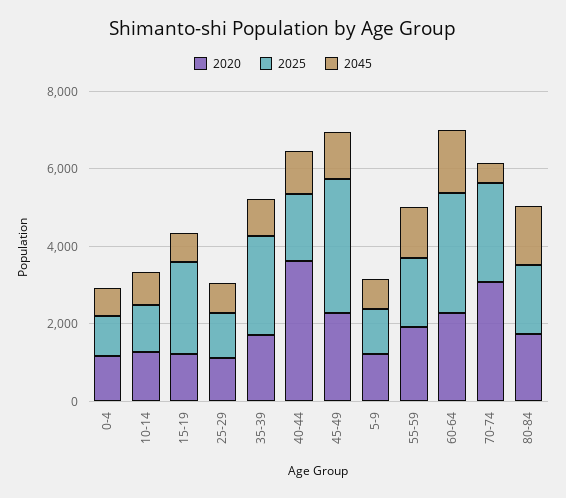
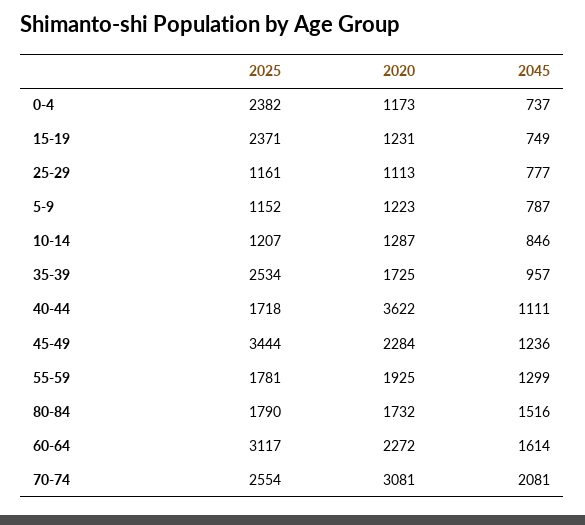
2025, 0-4: 1000 -> 2382
2045, 70-74: 500 -> 2081

